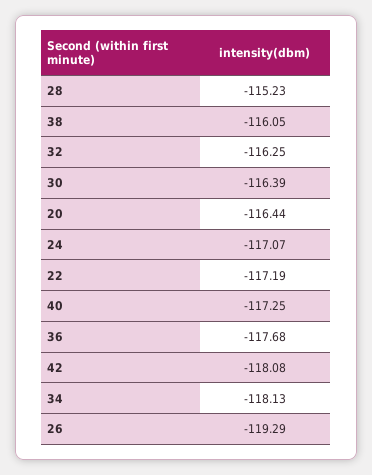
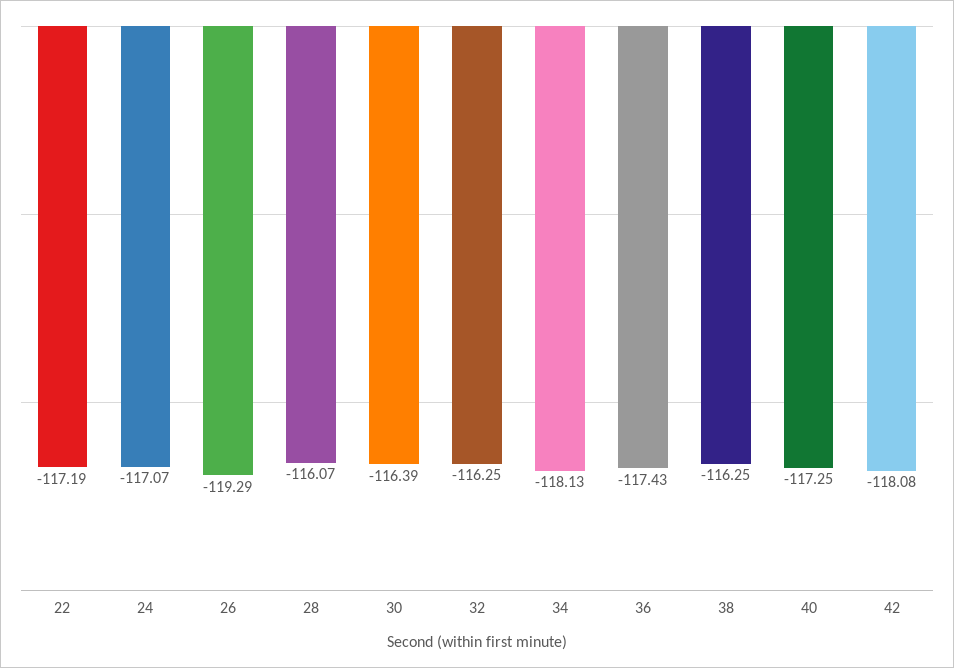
28: -115.23 -> -116.07
38: -116.05 -> -116.25
20: -116.44 -> none
36: -117.68 -> -117.43

